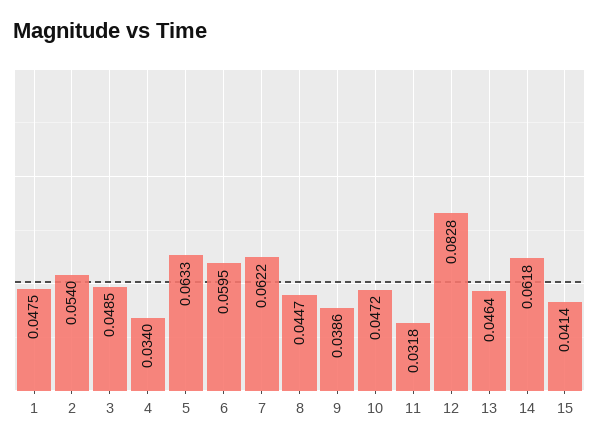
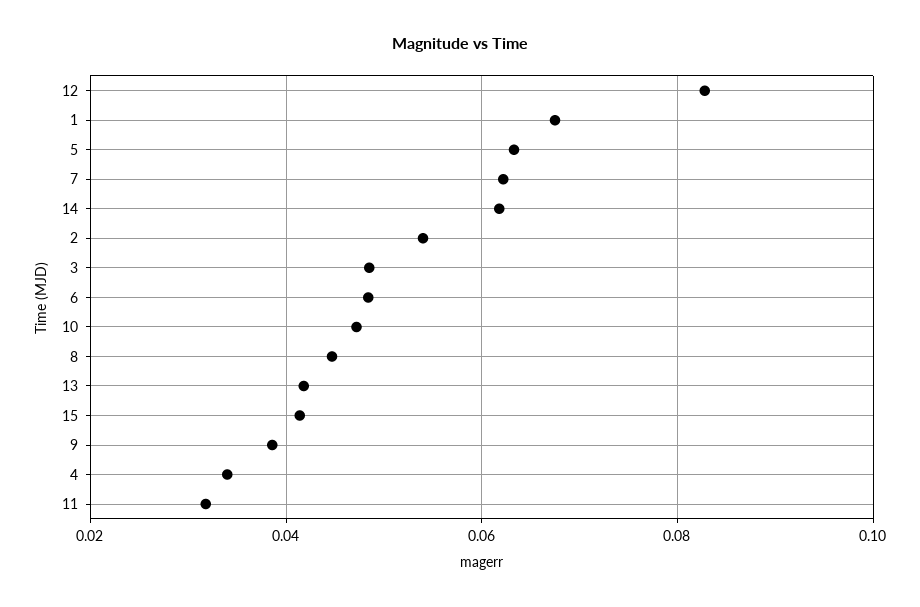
1: 0.0475 -> 0.068
6: 0.0595 -> 0.048
13: 0.0464 -> 0.042

